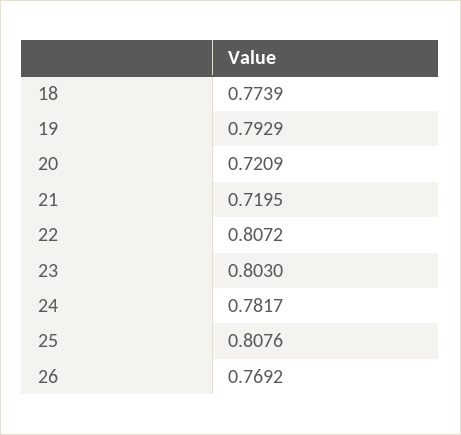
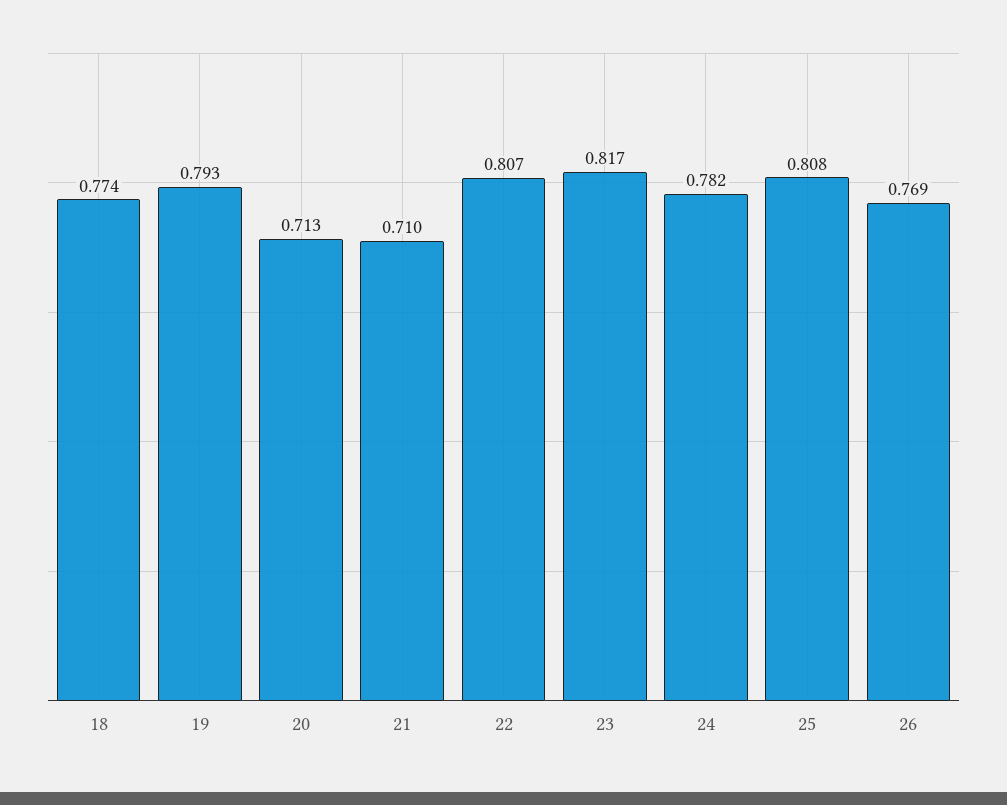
20: 0.7209 -> 0.713
21: 0.7195 -> 0.71
23: 0.803 -> 0.817

